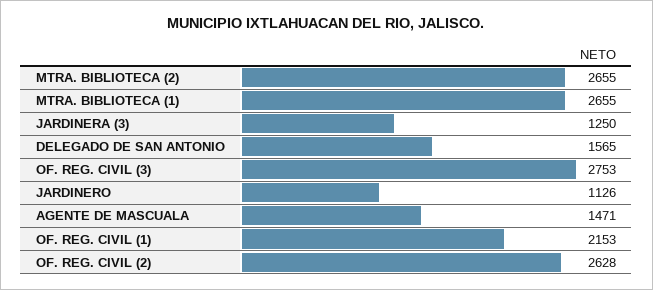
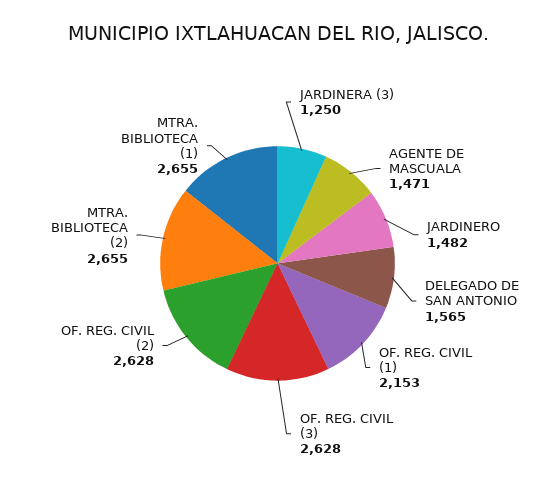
OF. REG. CIVIL (3): 2753 -> 2628
JARDINERO: 1126 -> 1482

